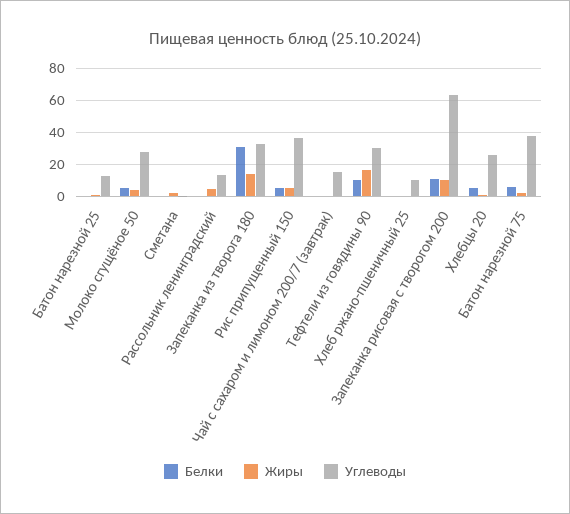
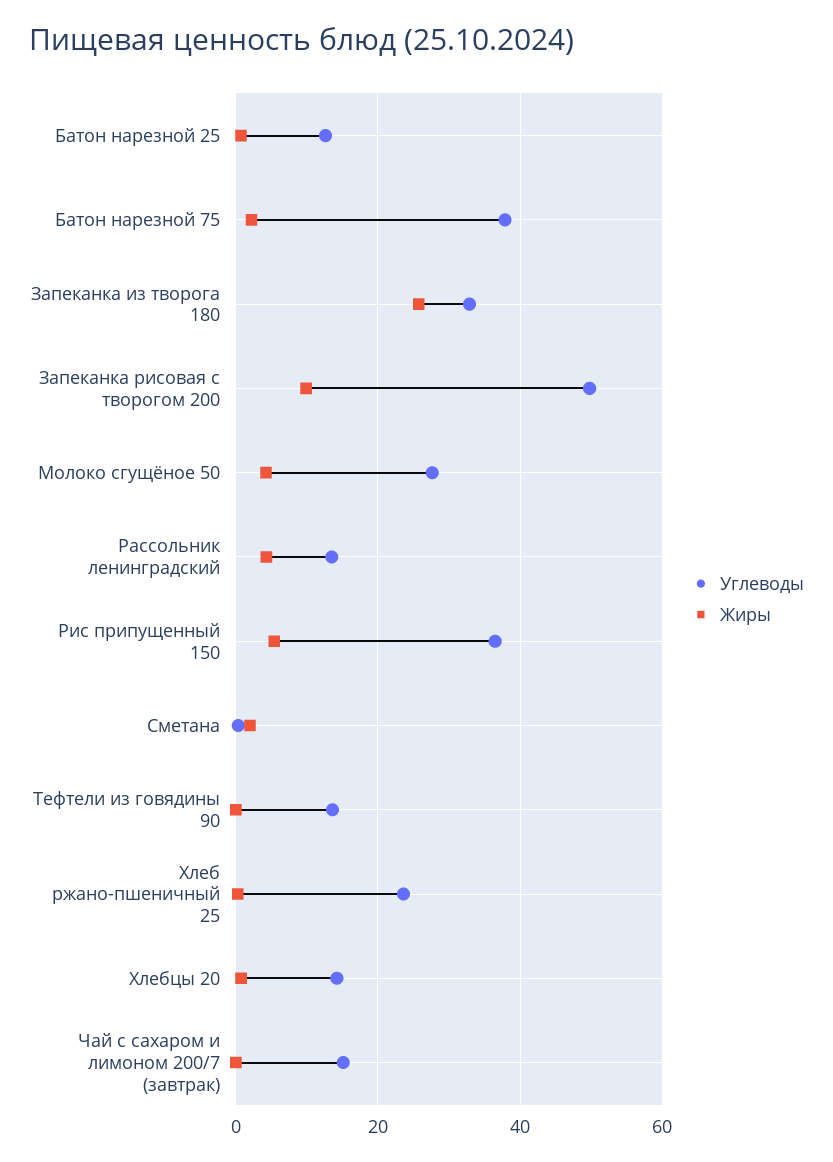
Белки, Батон нарезной 25: 0 -> none
Белки, Молоко сгущёное 50: 5 -> none
Белки, Сметана: 0 -> none
Белки, Рассольник ленинградский: 0 -> none
Белки, Запеканка из творога 180: 30 -> none
Жиры, Запеканка из творога 180: 15 -> 26
Белки, Рис припущенный 150: 5 -> none
Белки, Чай с сахаром и лимоном 200/7 (завтрак): 0 -> none
Белки, Тефтели из говядины 90: 10 -> none
Жиры, Тефтели из говядины 90: 15 -> 0
Углеводы, Тефтели из говядины 90: 30 -> 14
Белки, Хлеб ржано-пшеничный 25: 0 -> none
Углеводы, Хлеб ржано-пшеничный 25: 10 -> 24
Белки, Запеканка рисовая с творогом 200: 10 -> none
Углеводы, Запеканка рисовая с творогом 200: 65 -> 50
Белки, Хлебцы 20: 5 -> none
Углеводы, Хлебцы 20: 25 -> 14
Белки, Батон нарезной 75: 5 -> none

